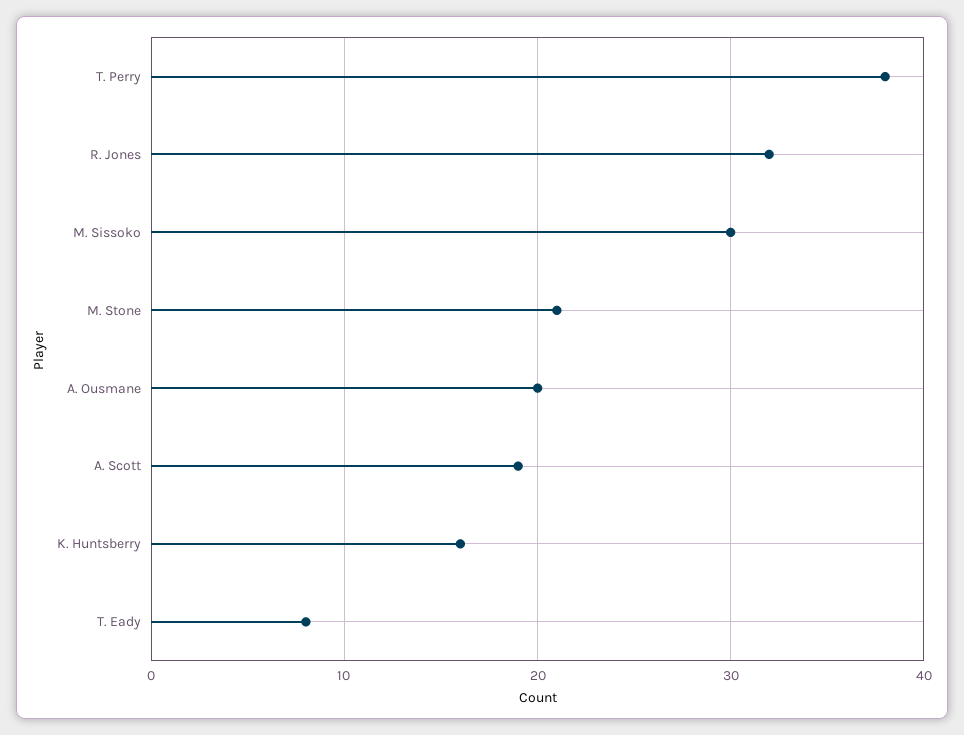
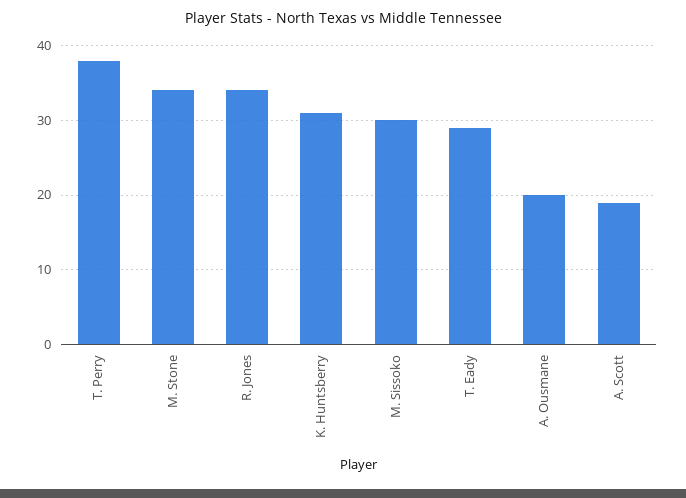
R. Jones: 32 -> 34
M. Stone: 21 -> 34
K. Huntsberry: 16 -> 31
T. Eady: 8 -> 29

